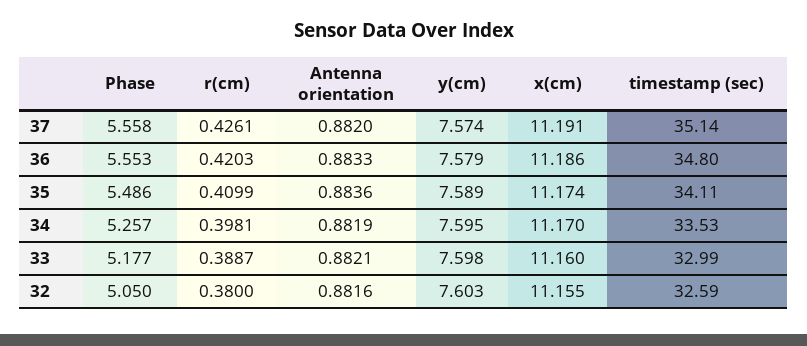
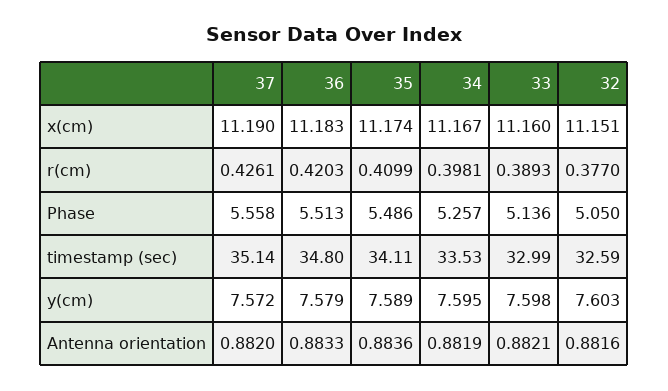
y(cm), 37: 7.574 -> 7.572
x(cm), 37: 11.191 -> 11.19
Phase, 36: 5.553 -> 5.513
x(cm), 36: 11.186 -> 11.183
x(cm), 34: 11.17 -> 11.167
Phase, 33: 5.177 -> 5.136
r(cm), 33: 0.3887 -> 0.3893
r(cm), 32: 0.38 -> 0.377
x(cm), 32: 11.155 -> 11.151

